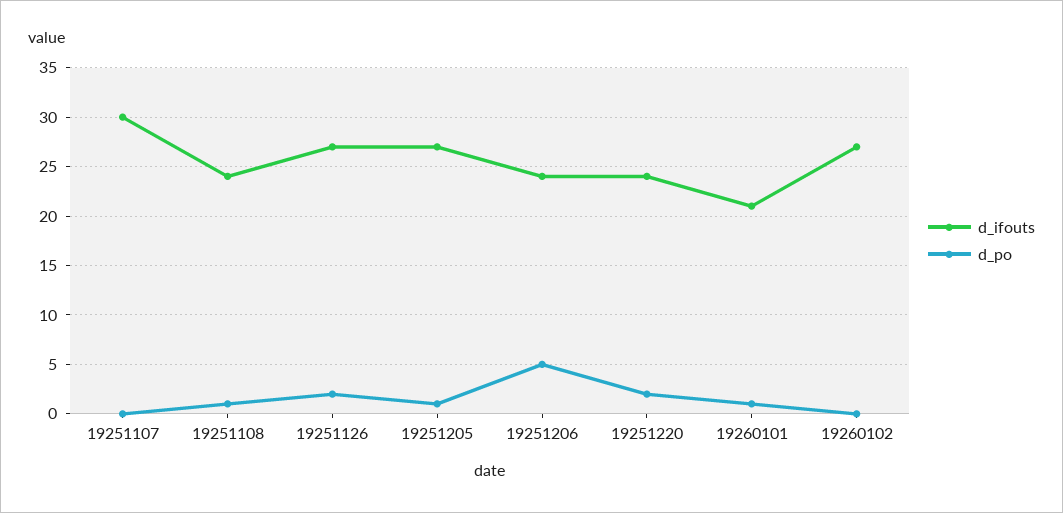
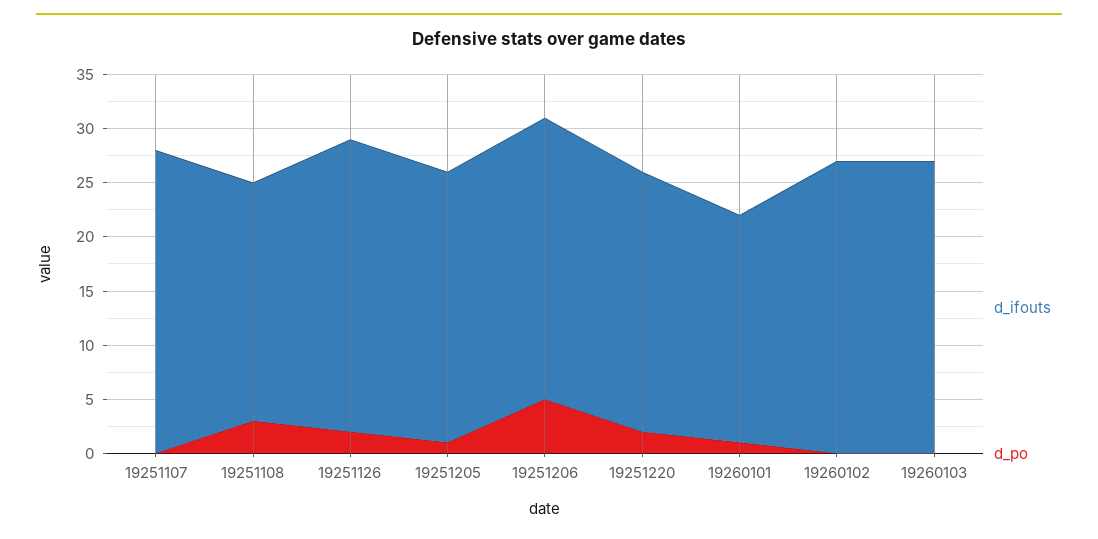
d_ifouts, 19251107: 30 -> 28
d_ifouts, 19251108: 24 -> 22
d_po, 19251108: 1 -> 3
d_ifouts, 19251205: 27 -> 25
d_ifouts, 19251206: 24 -> 26
d_ifouts, 19260103: none -> 27
d_po, 19260103: none -> 0

